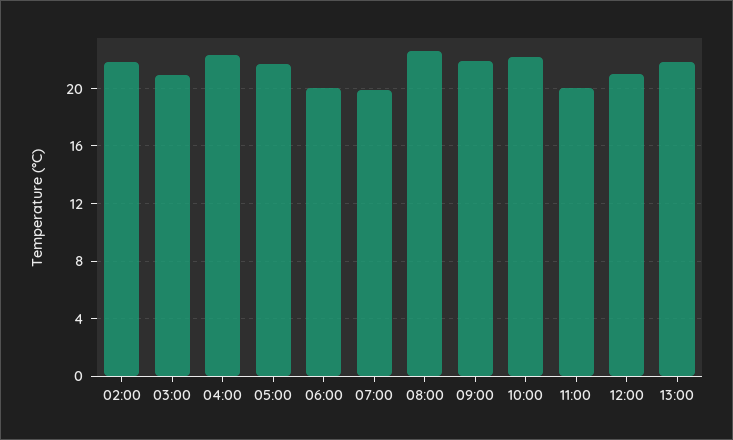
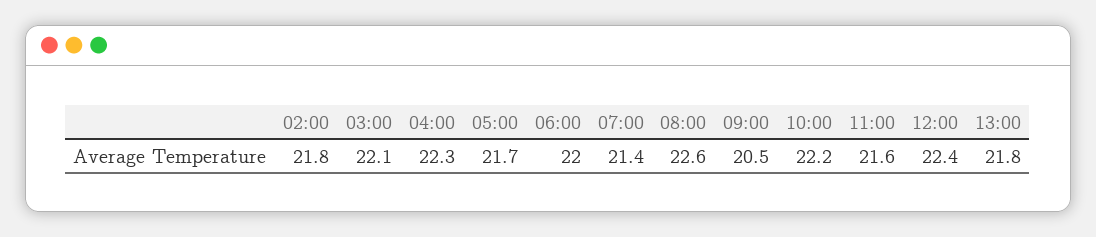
03:00: 21 -> 22.1
06:00: 20 -> 22
07:00: 20 -> 21.4
09:00: 22 -> 20.5
11:00: 20 -> 21.6
12:00: 21 -> 22.4

